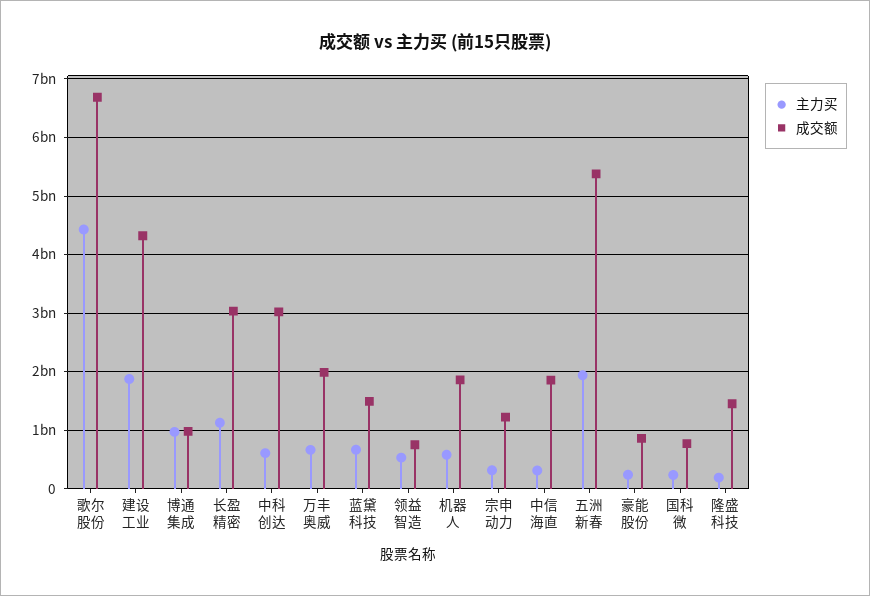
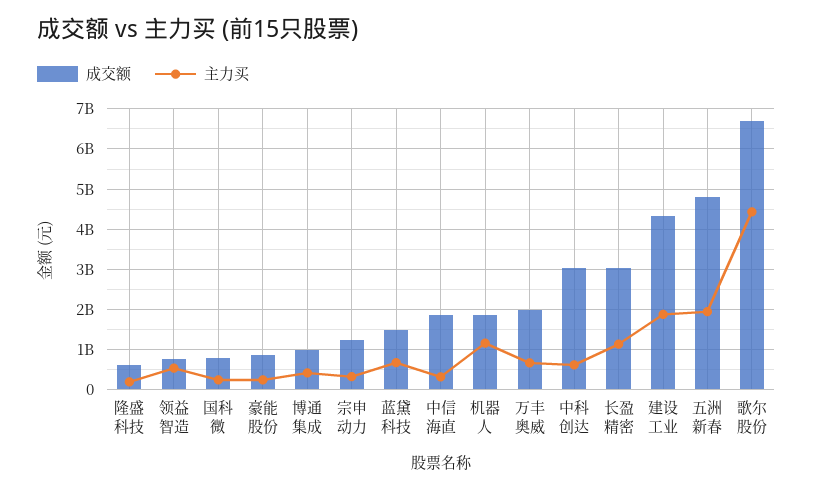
主力买, 博通集成: 1000000000 -> 400000000
主力买, 机器人: 600000000 -> 1200000000
成交额, 五洲新春: 5400000000 -> 4800000000
成交额, 隆盛科技: 1400000000 -> 600000000

